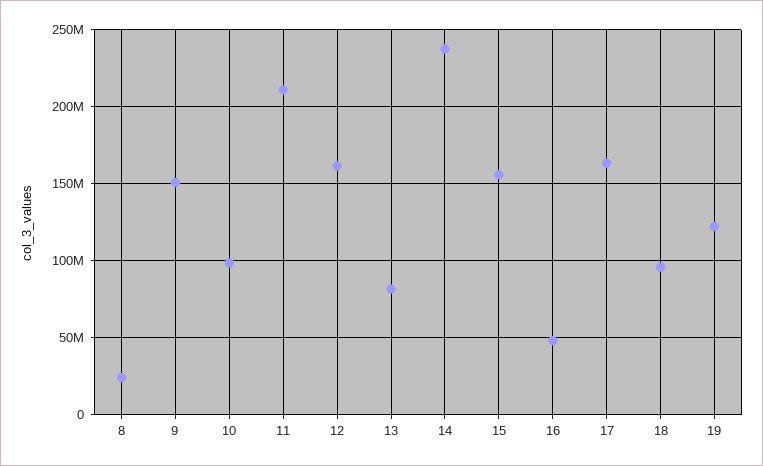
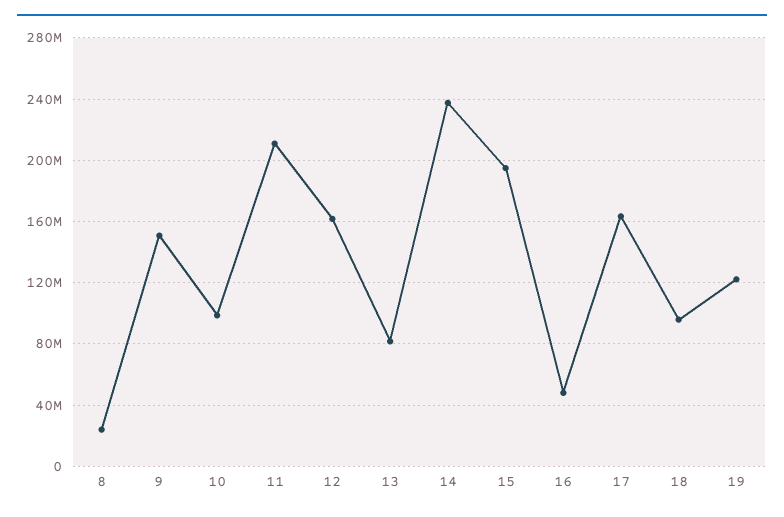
15: 155000000 -> 195000000

